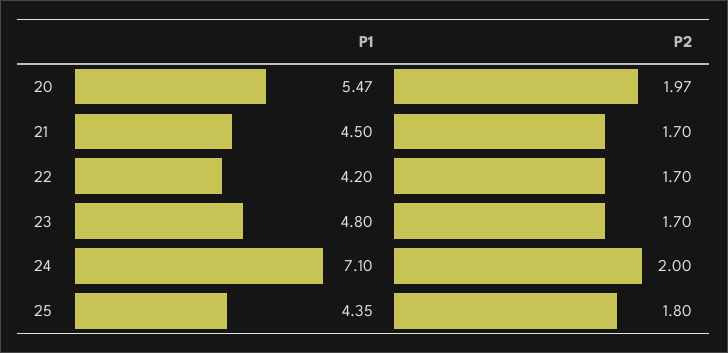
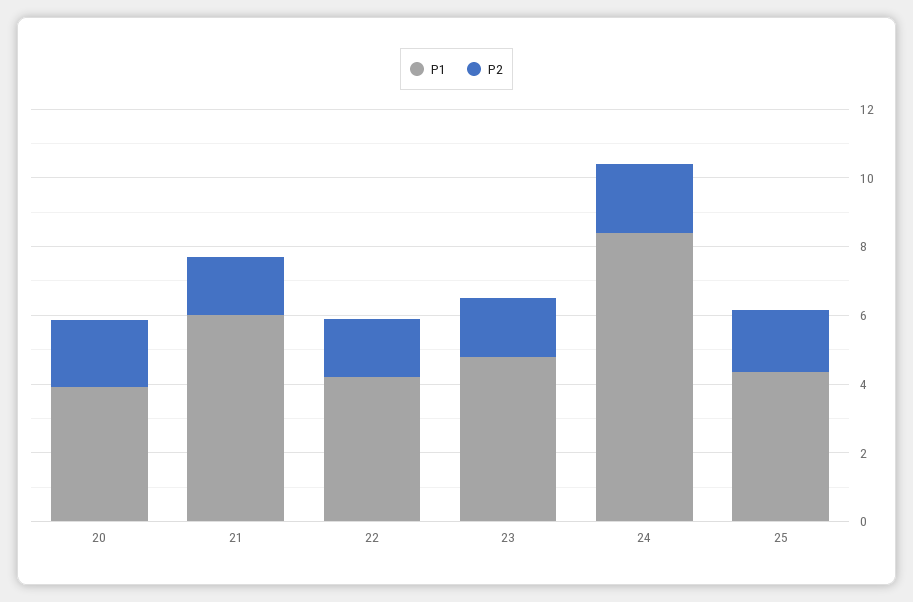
P1, 20: 5.47 -> 4
P1, 21: 4.5 -> 6
P1, 24: 7.1 -> 8.5

